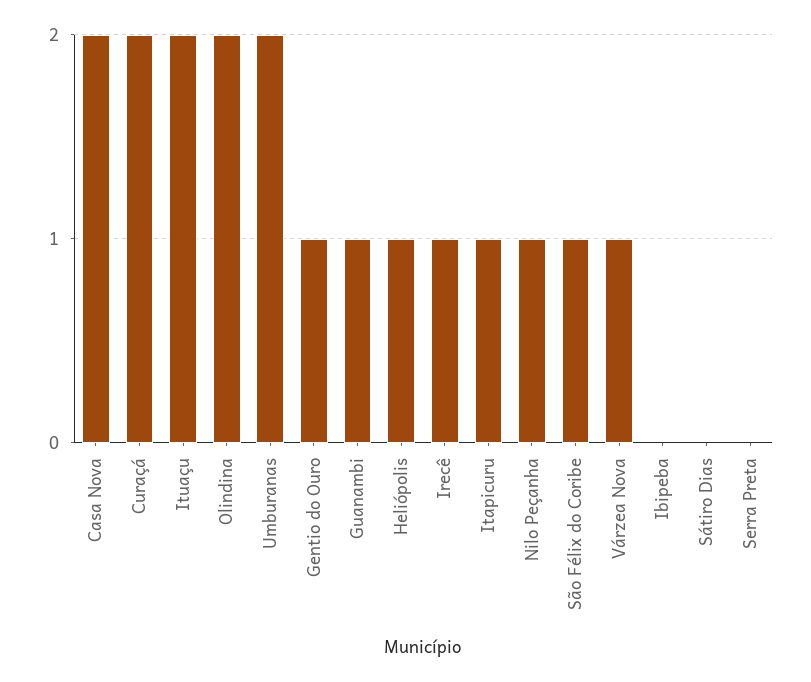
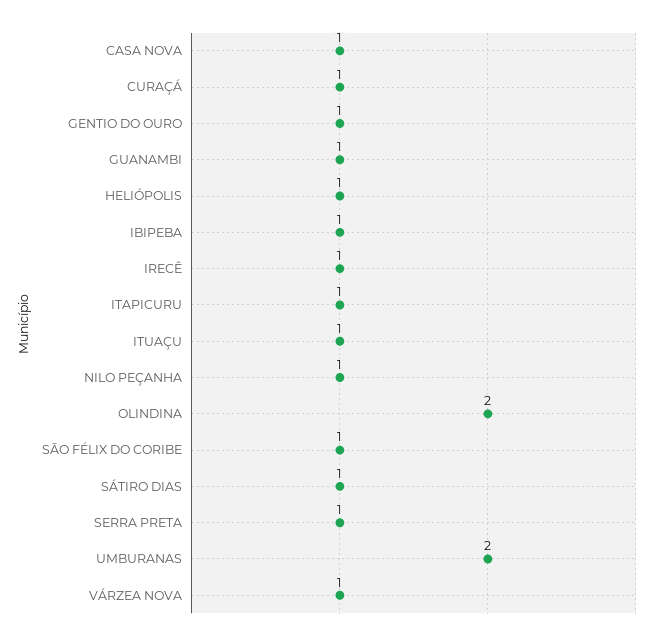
Casa Nova: 2 -> 1
Curaçá: 2 -> 1
Ituaçu: 2 -> 1
Ibipeba: 0 -> 1
Sátiro Dias: 0 -> 1
Serra Preta: 0 -> 1

